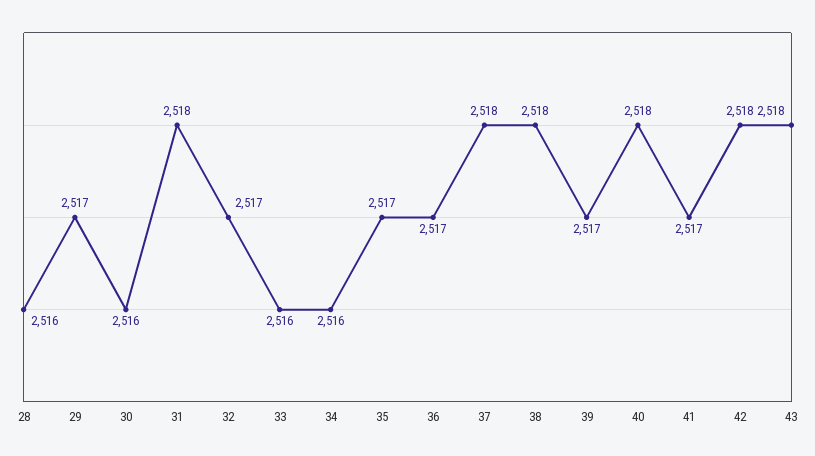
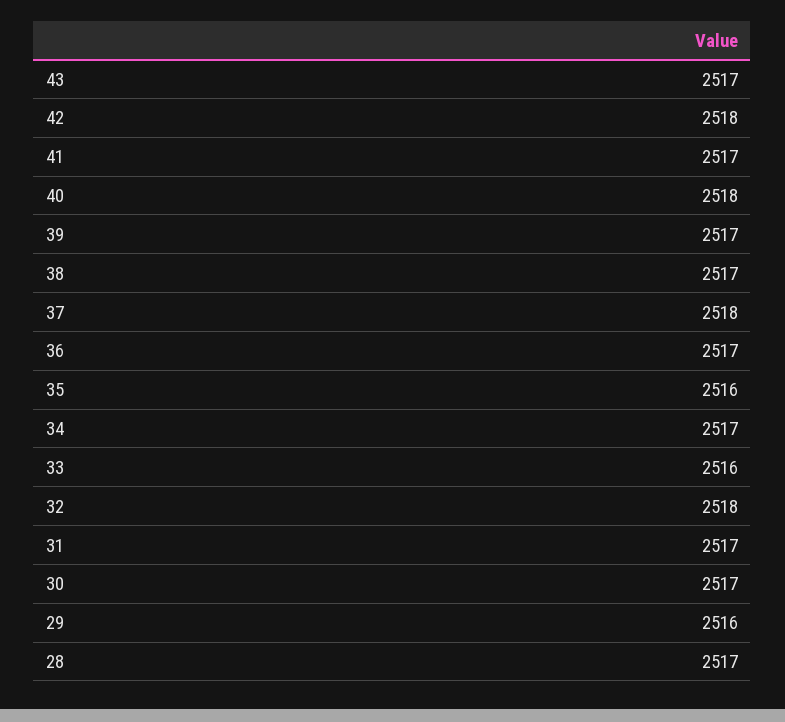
28: 2516 -> 2517
29: 2517 -> 2516
30: 2516 -> 2517
31: 2518 -> 2517
32: 2517 -> 2518
34: 2516 -> 2517
35: 2517 -> 2516
38: 2518 -> 2517
43: 2518 -> 2517

